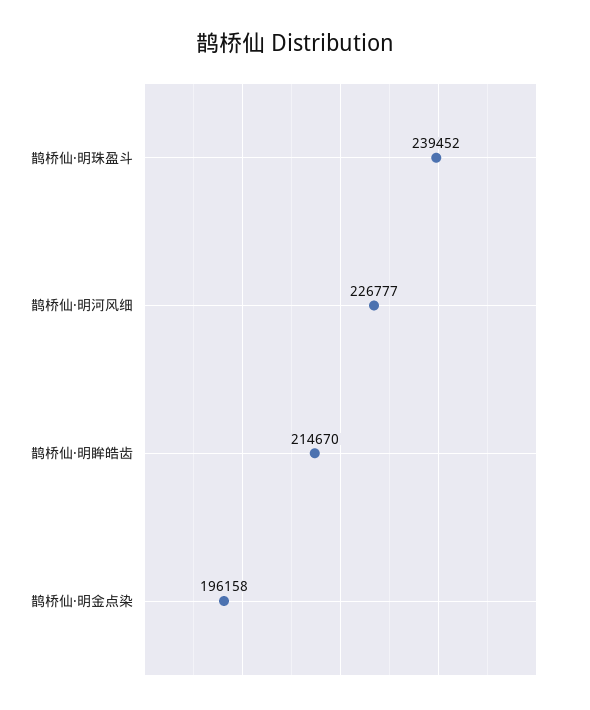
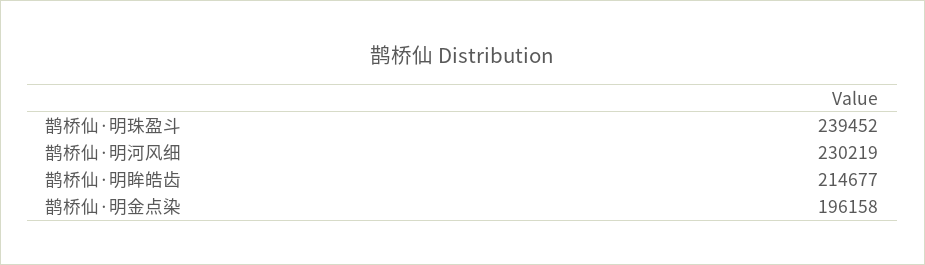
鹊桥仙·明河风细: 226777 -> 230219
鹊桥仙·明眸皓齿: 214670 -> 214677

